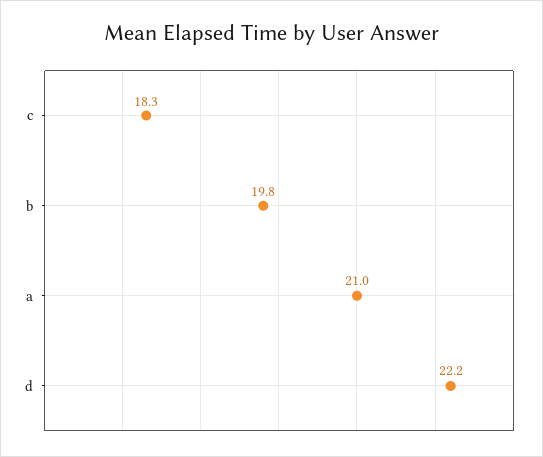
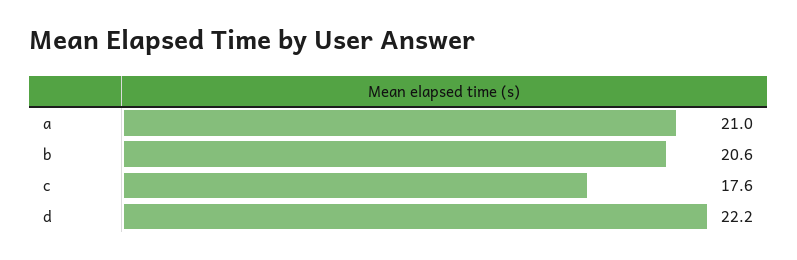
c: 18.3 -> 17.6
b: 19.8 -> 20.6

